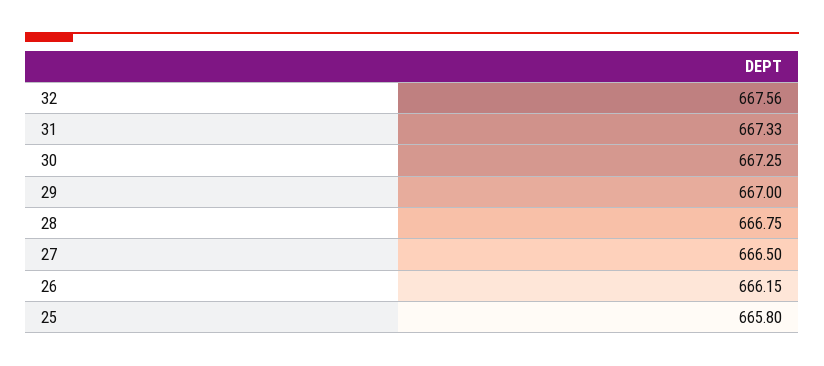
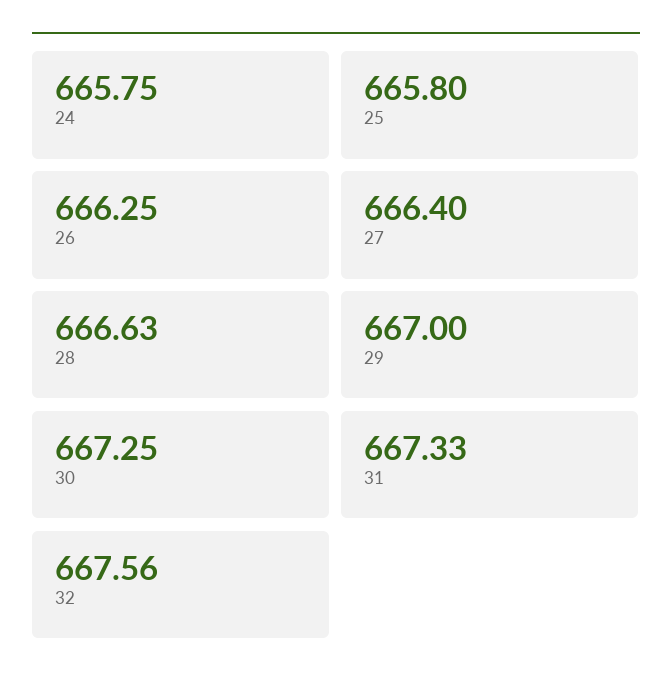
28: 666.75 -> 666.63
27: 666.5 -> 666.4
26: 666.15 -> 666.25
24: none -> 665.75

